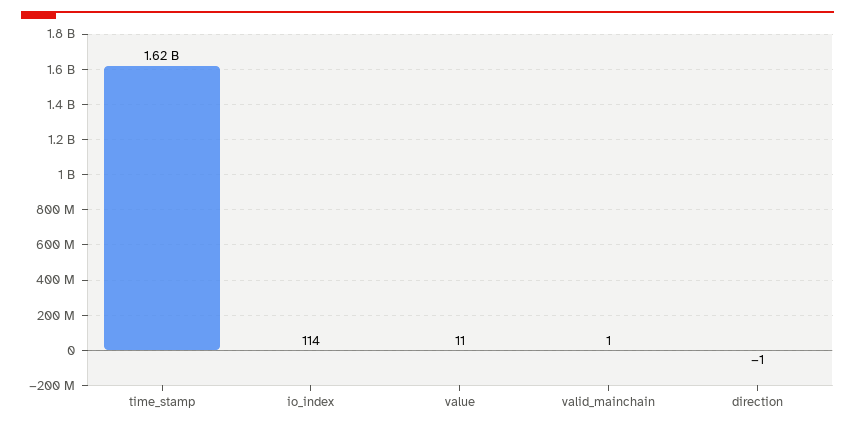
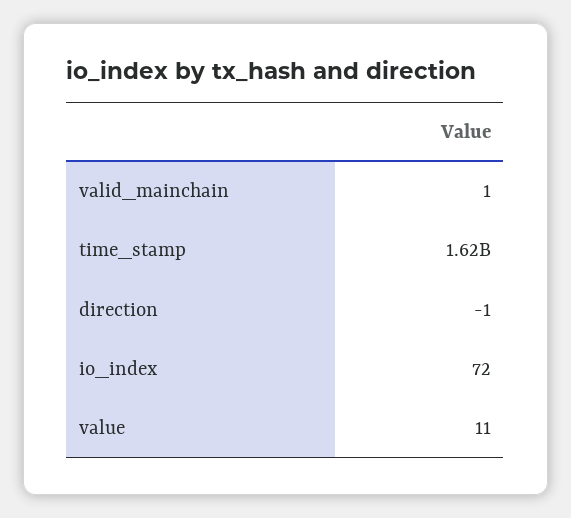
io_index: 114 -> 72

